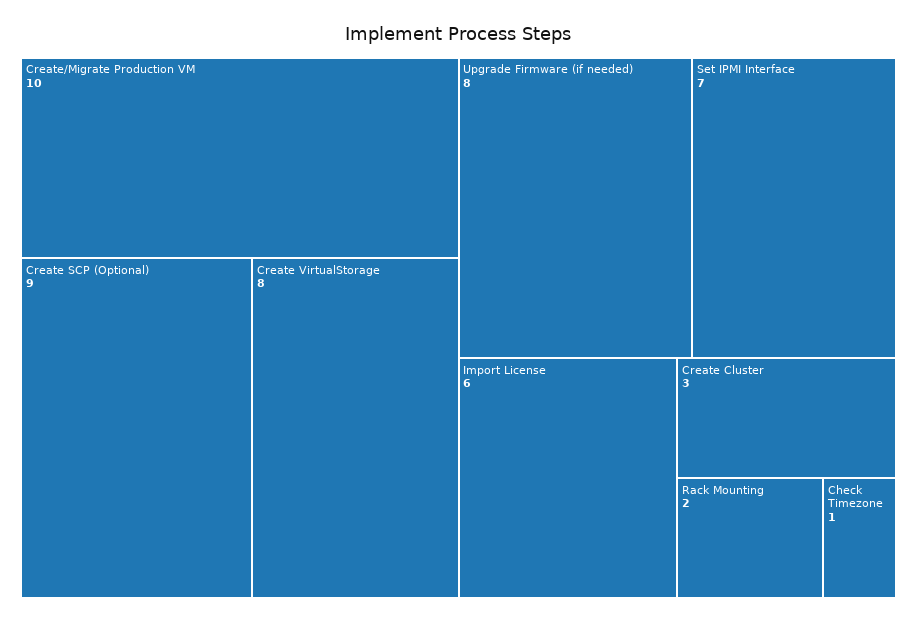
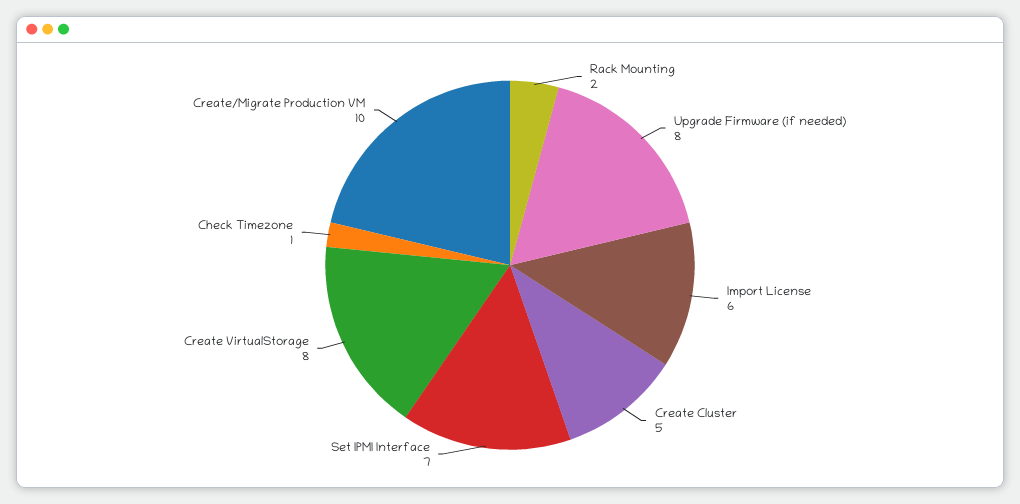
Create SCP (Optional): 9 -> none
Create Cluster: 3 -> 5

